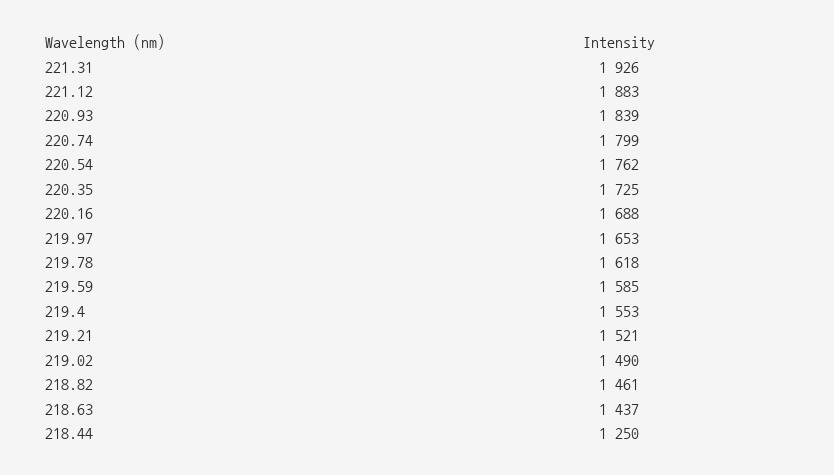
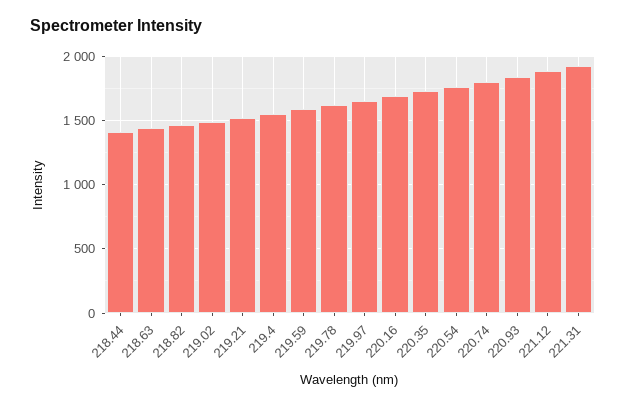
218.44: 1250 -> 1400

